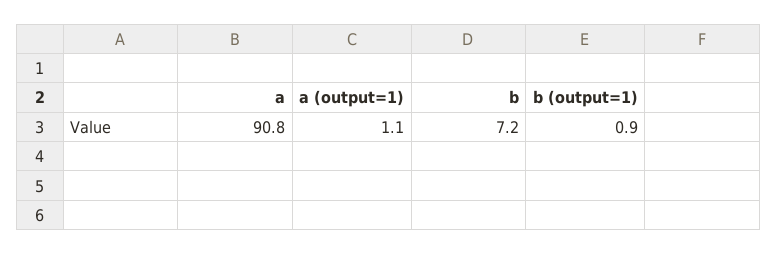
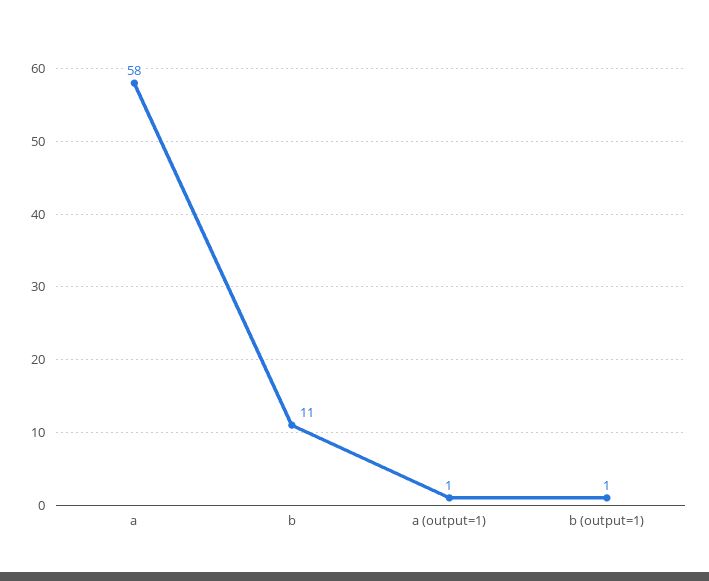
a: 90.8 -> 58
b: 7.2 -> 11

